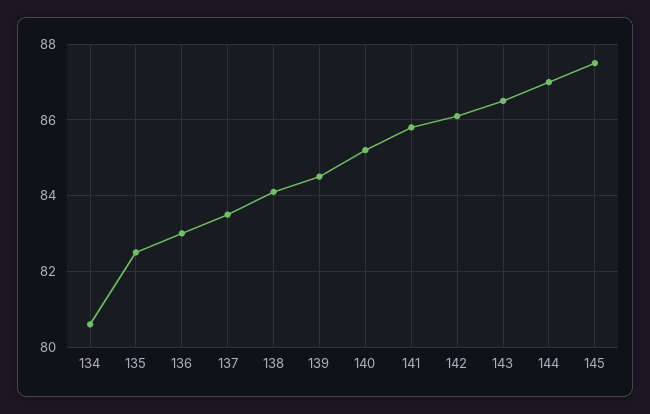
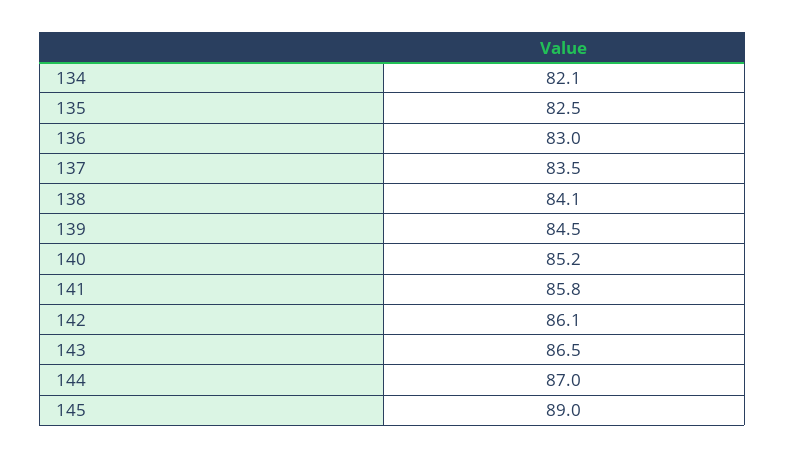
134: 80.5 -> 82.1
145: 87.5 -> 89

